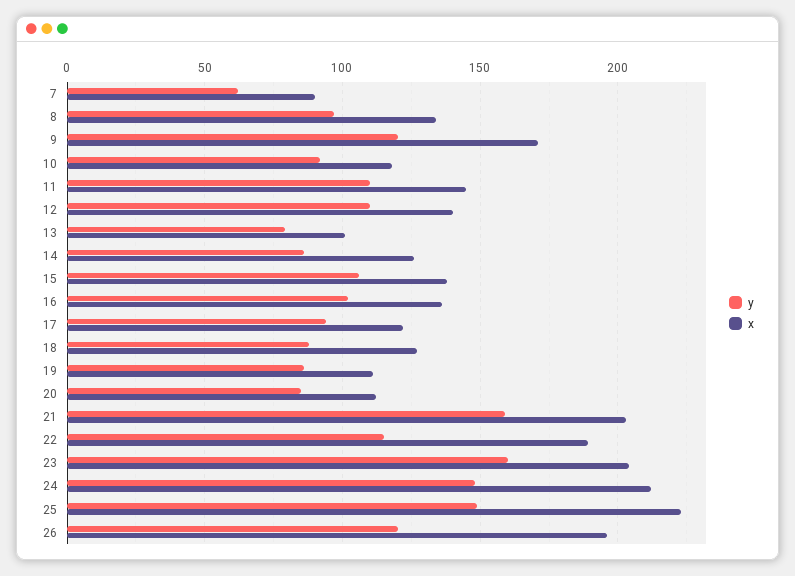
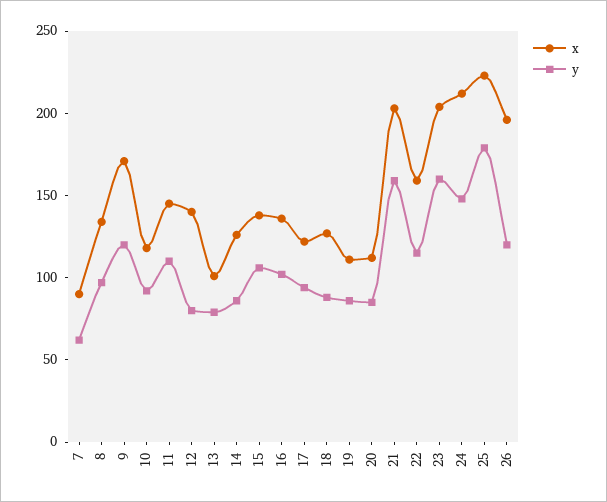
y, 12: 110 -> 80
x, 22: 190 -> 160
y, 25: 150 -> 180

